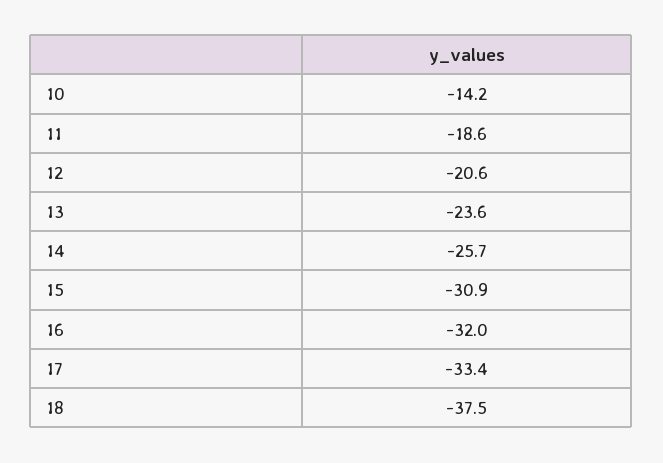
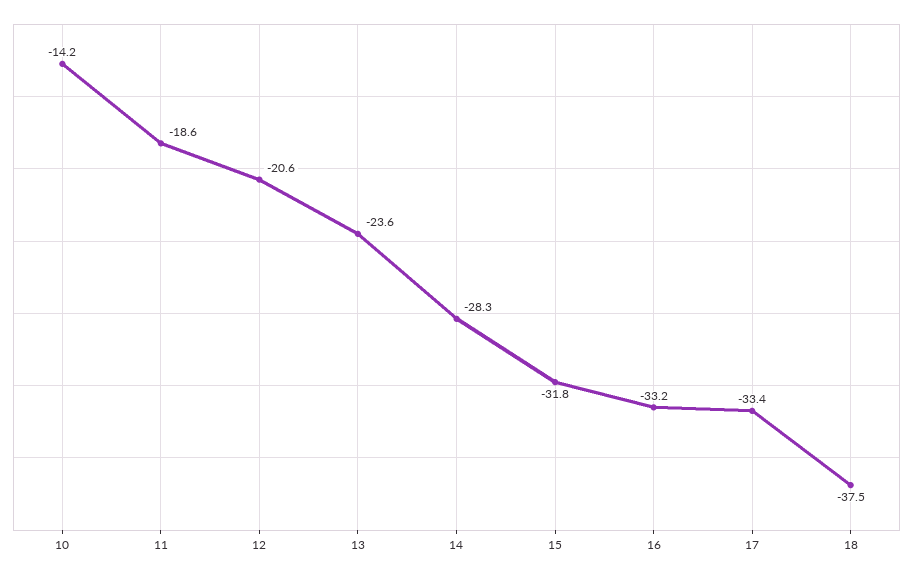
14: -25.7 -> -28.3
15: -30.9 -> -31.8
16: -32 -> -33.2

